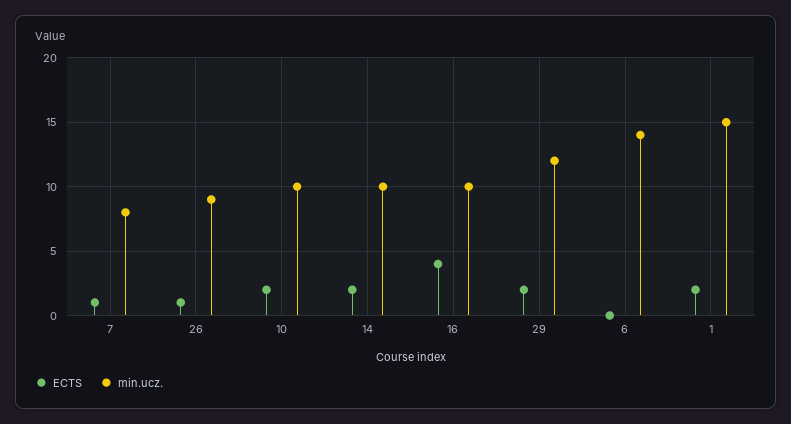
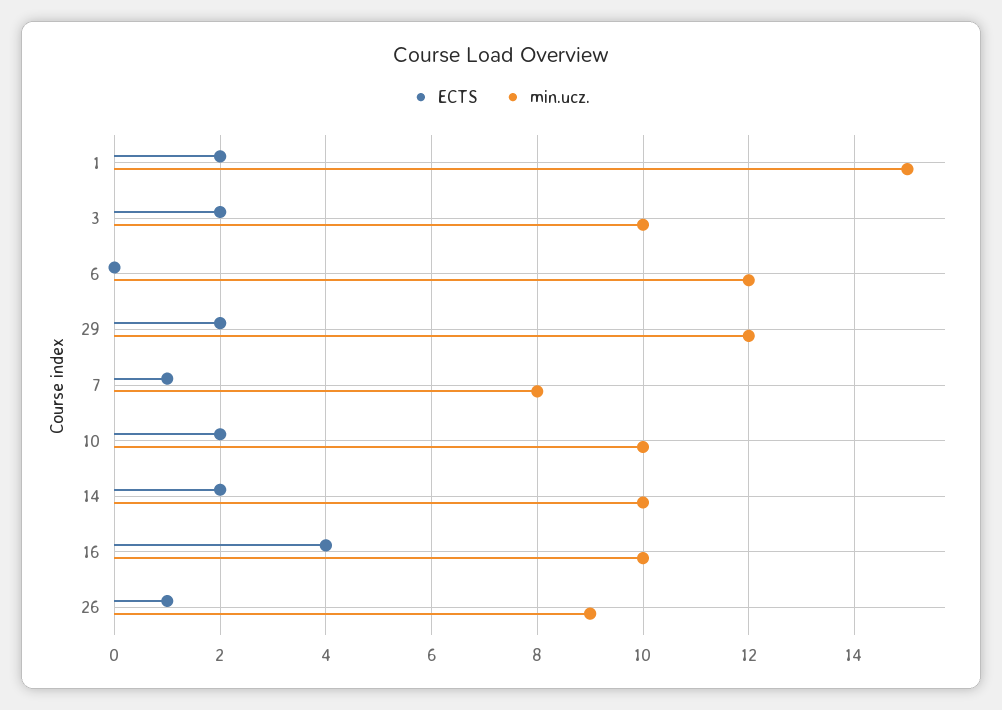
min.ucz., 6: 14 -> 12
ECTS, 3: none -> 2
min.ucz., 3: none -> 10

